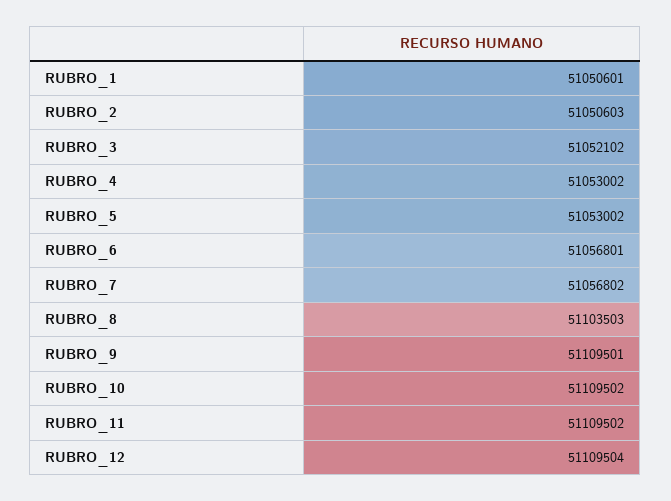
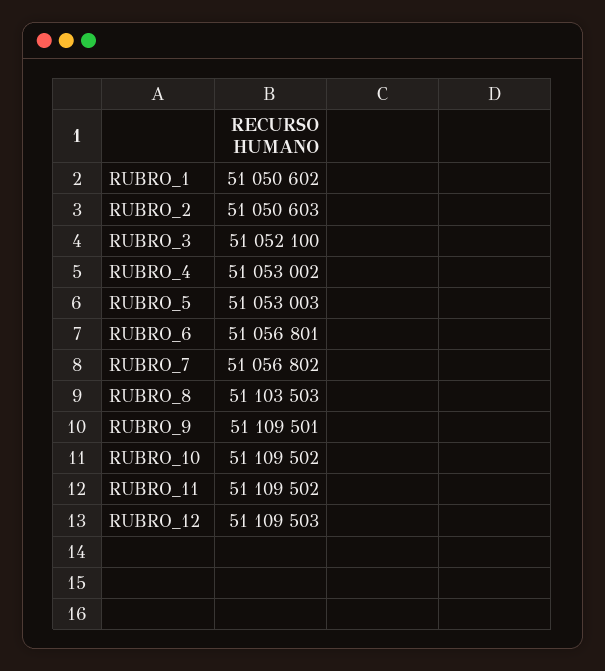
RUBRO_1: 51050601 -> 51050602
RUBRO_3: 51052102 -> 51052100
RUBRO_5: 51053002 -> 51053003
RUBRO_12: 51109504 -> 51109503

